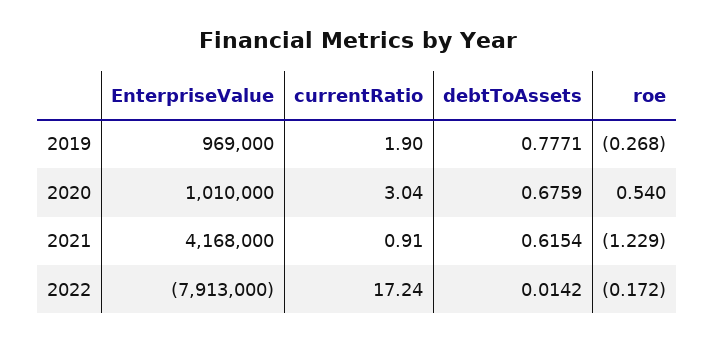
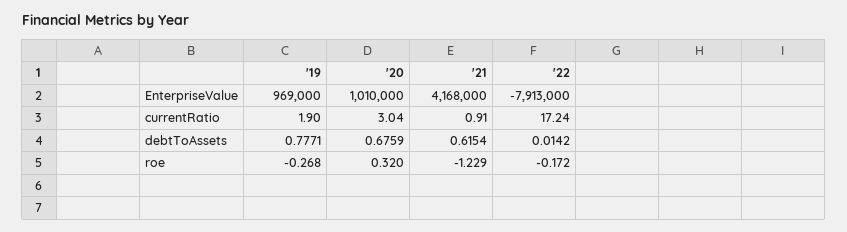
roe, 2020: 0.54 -> 0.32

